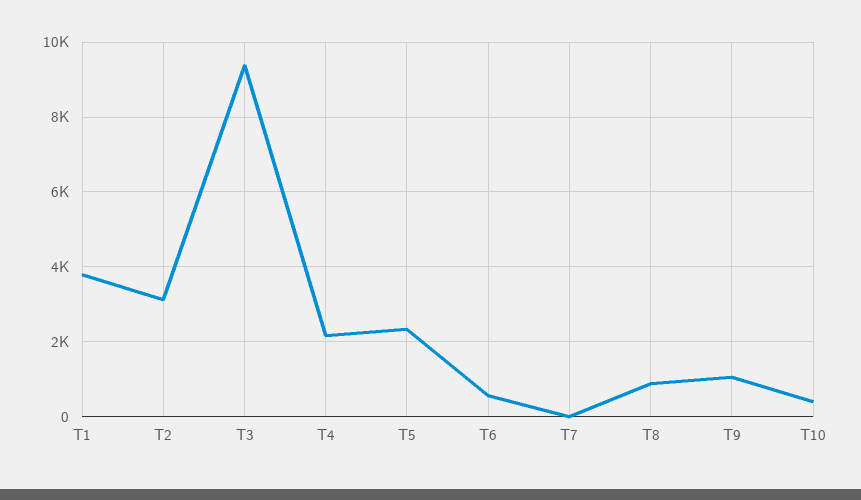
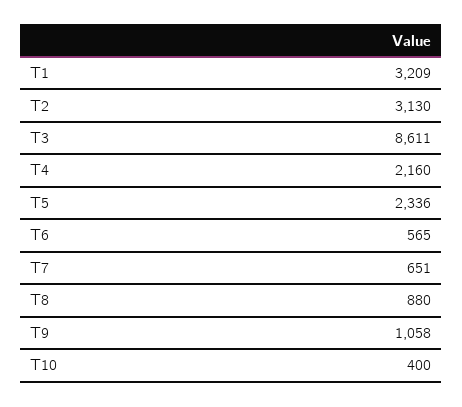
T1: 3800 -> 3209
T3: 9400 -> 8611
T7: 0 -> 651

